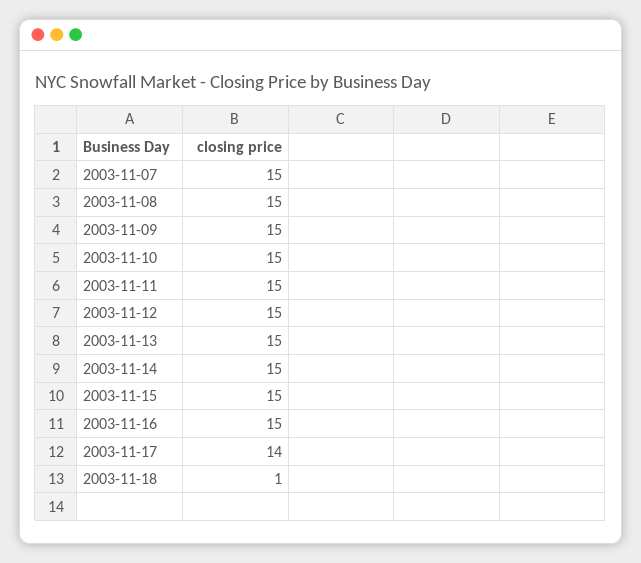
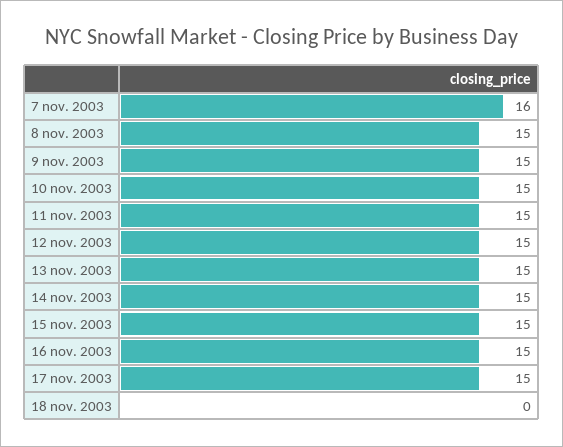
2003-11-07: 15 -> 16
2003-11-17: 14 -> 15
2003-11-18: 1 -> 0

